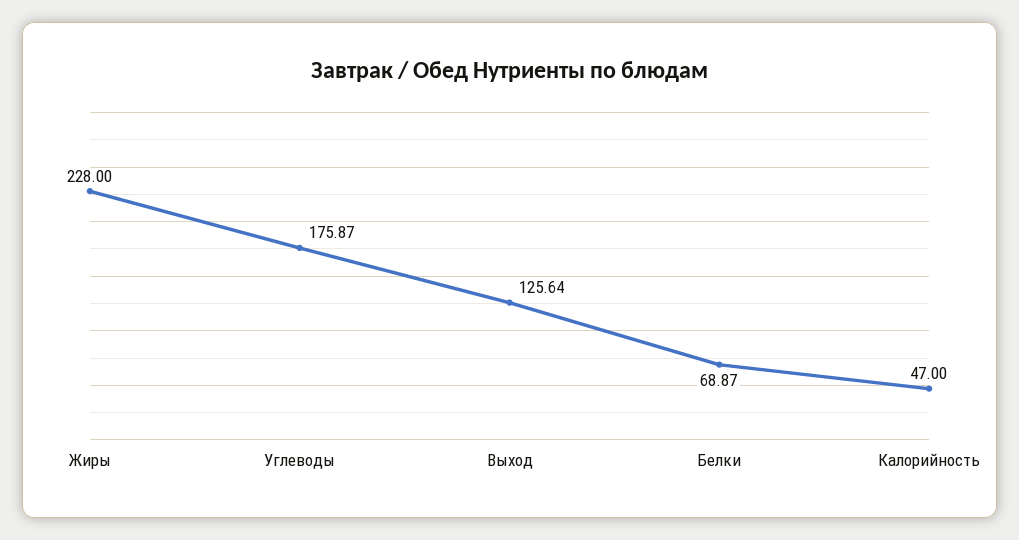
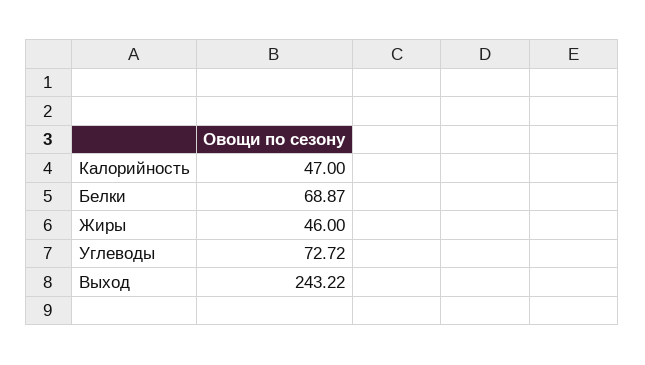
Жиры: 228 -> 46
Углеводы: 175.87 -> 72.72
Выход: 125.64 -> 243.22

